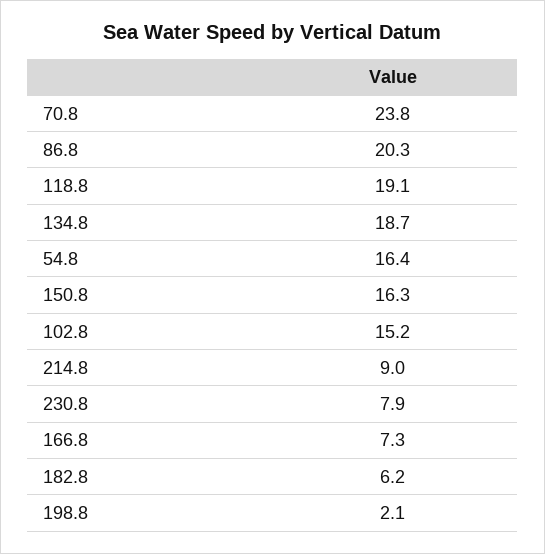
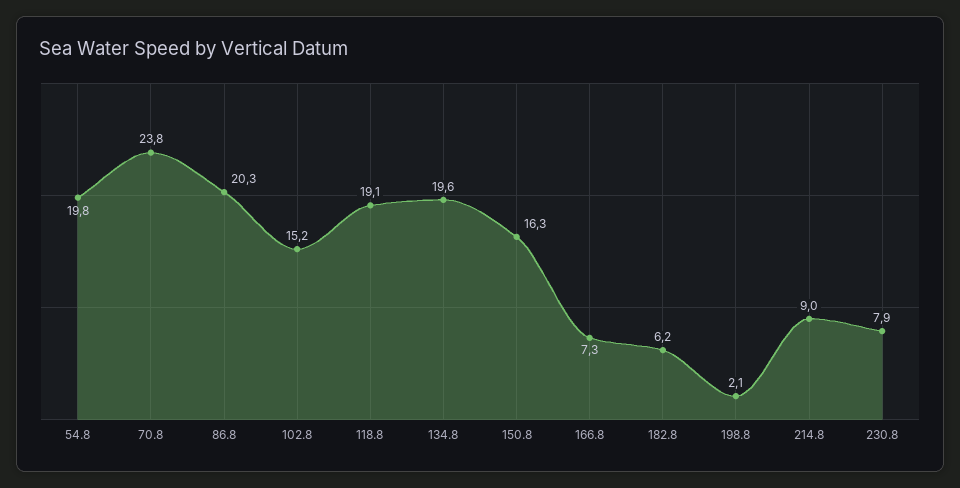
134.8: 18.7 -> 19.6
54.8: 16.4 -> 19.8

